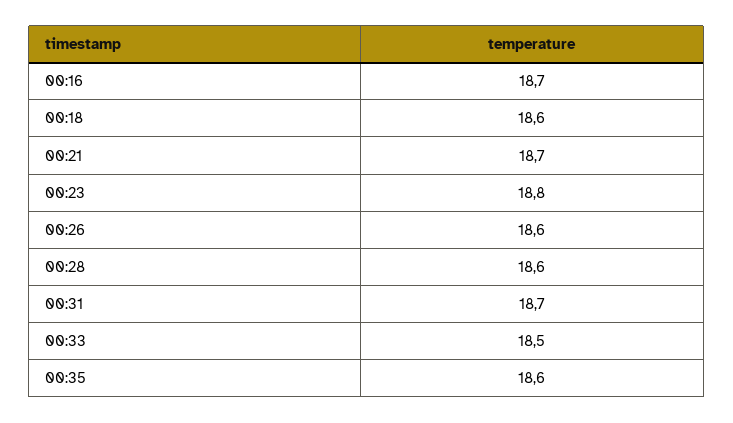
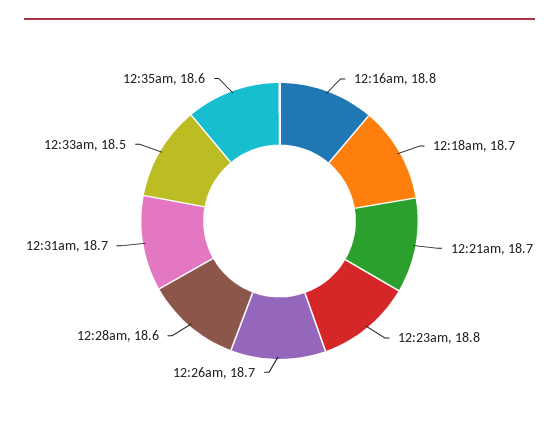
00:16: 18.7 -> 18.8
00:18: 18.6 -> 18.7
00:26: 18.6 -> 18.7

